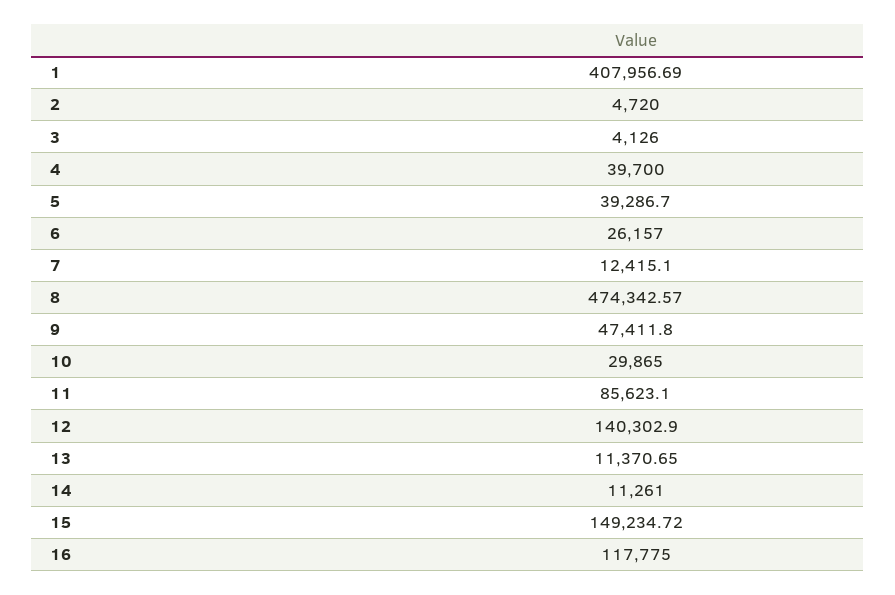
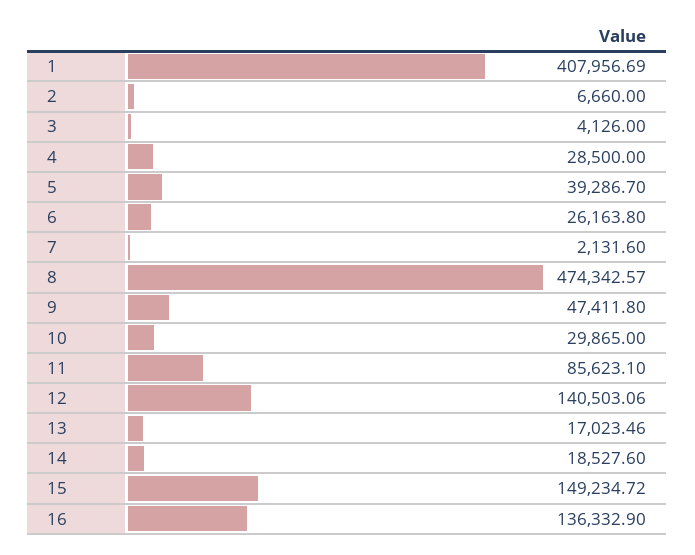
2: 4720 -> 6660
4: 39700 -> 28500
6: 26157 -> 26163.8
7: 12415.1 -> 2131.6
12: 140302.9 -> 140503.06
13: 11370.65 -> 17023.46
14: 11261 -> 18527.6
16: 117775 -> 136332.9

